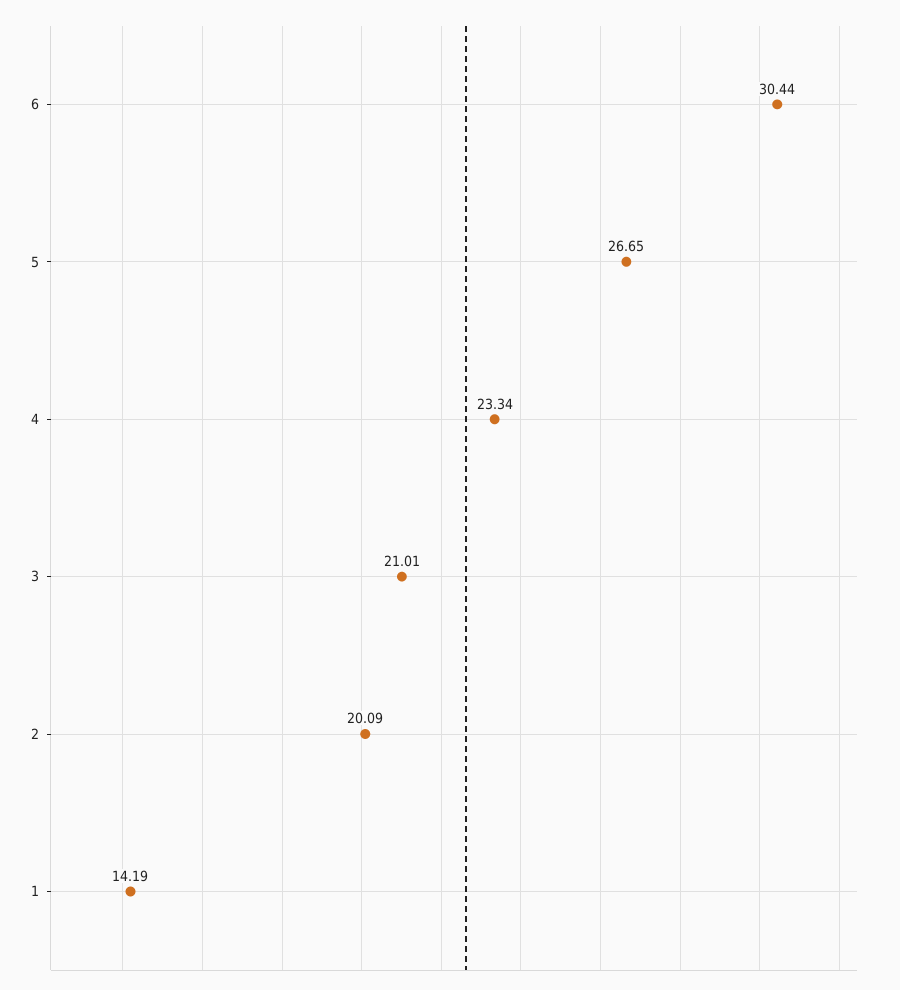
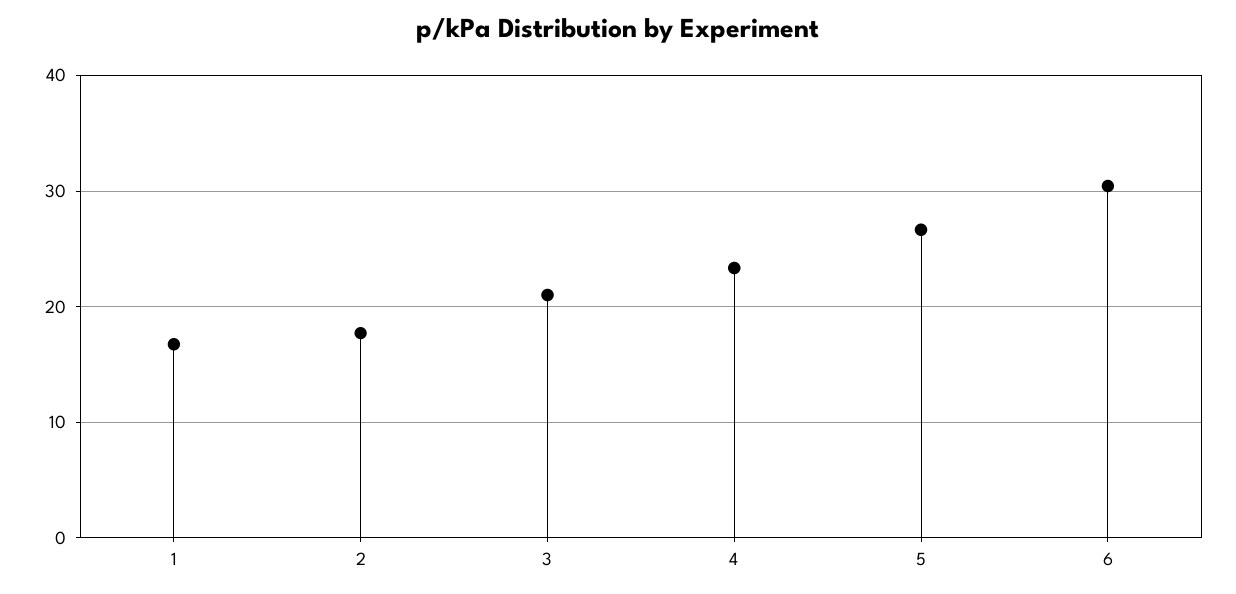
2: 20.09 -> 18
1: 14.19 -> 17

